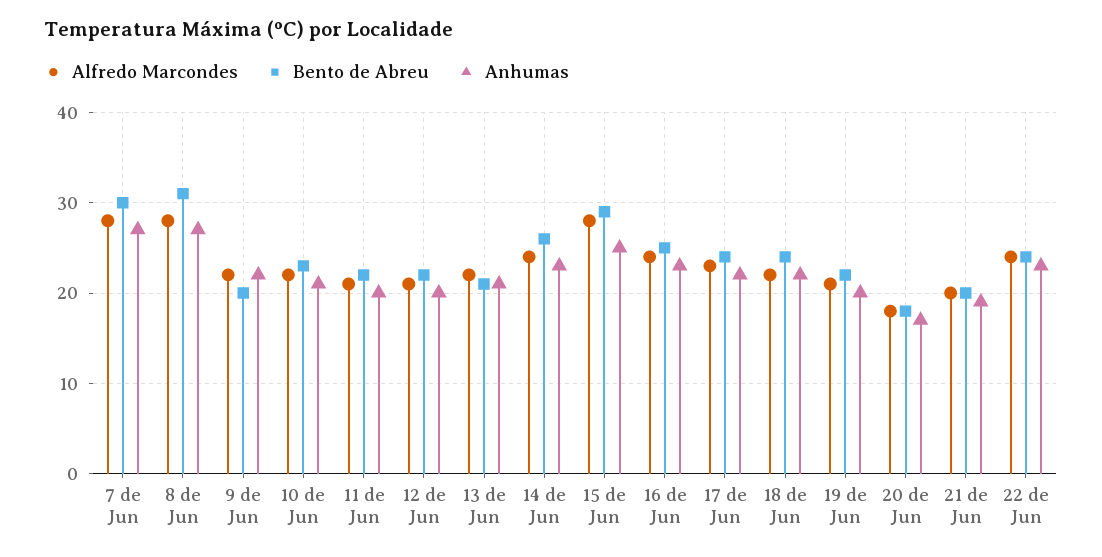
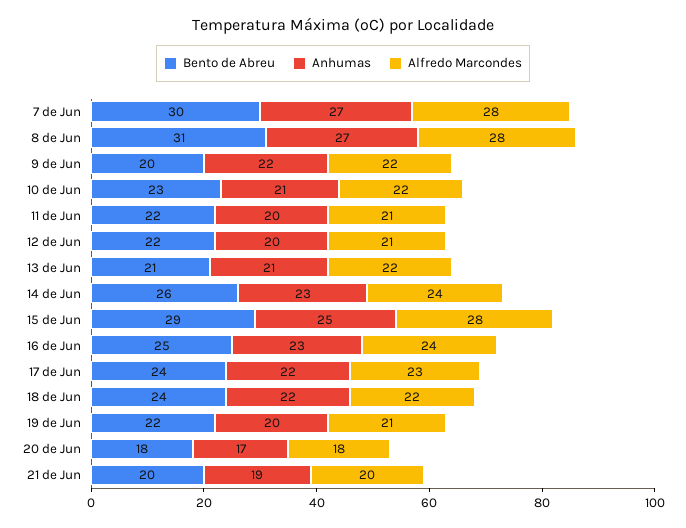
Alfredo Marcondes, 22 de Jun: 24 -> none
Bento de Abreu, 22 de Jun: 24 -> none
Anhumas, 22 de Jun: 23 -> none

